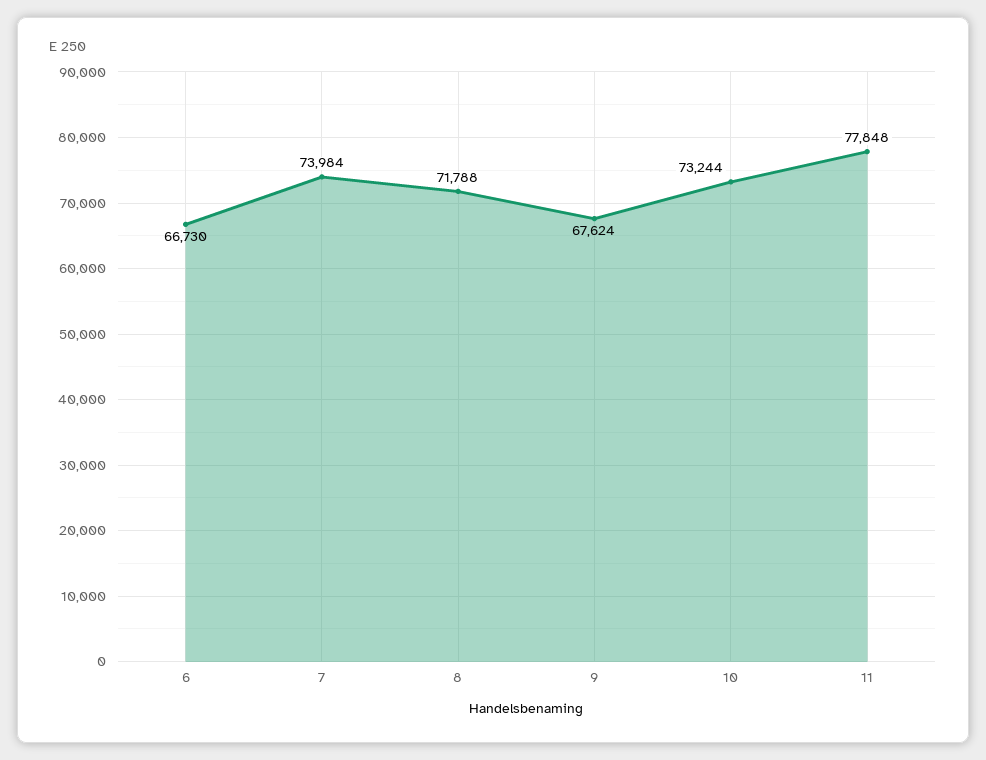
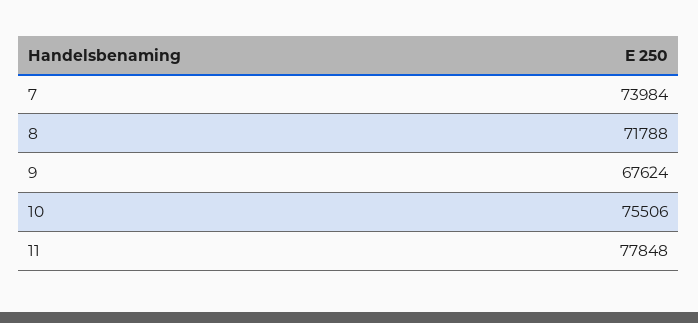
6: 66730 -> none
10: 73244 -> 75506

